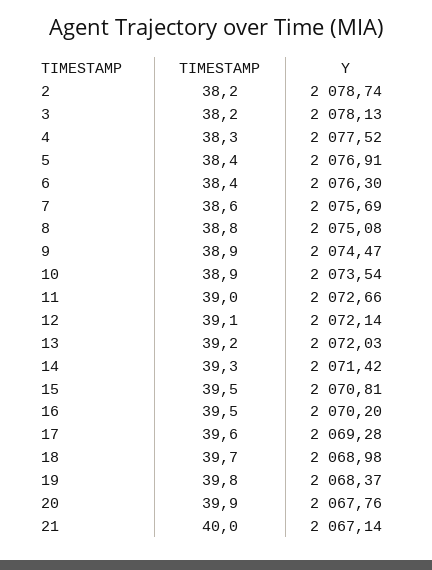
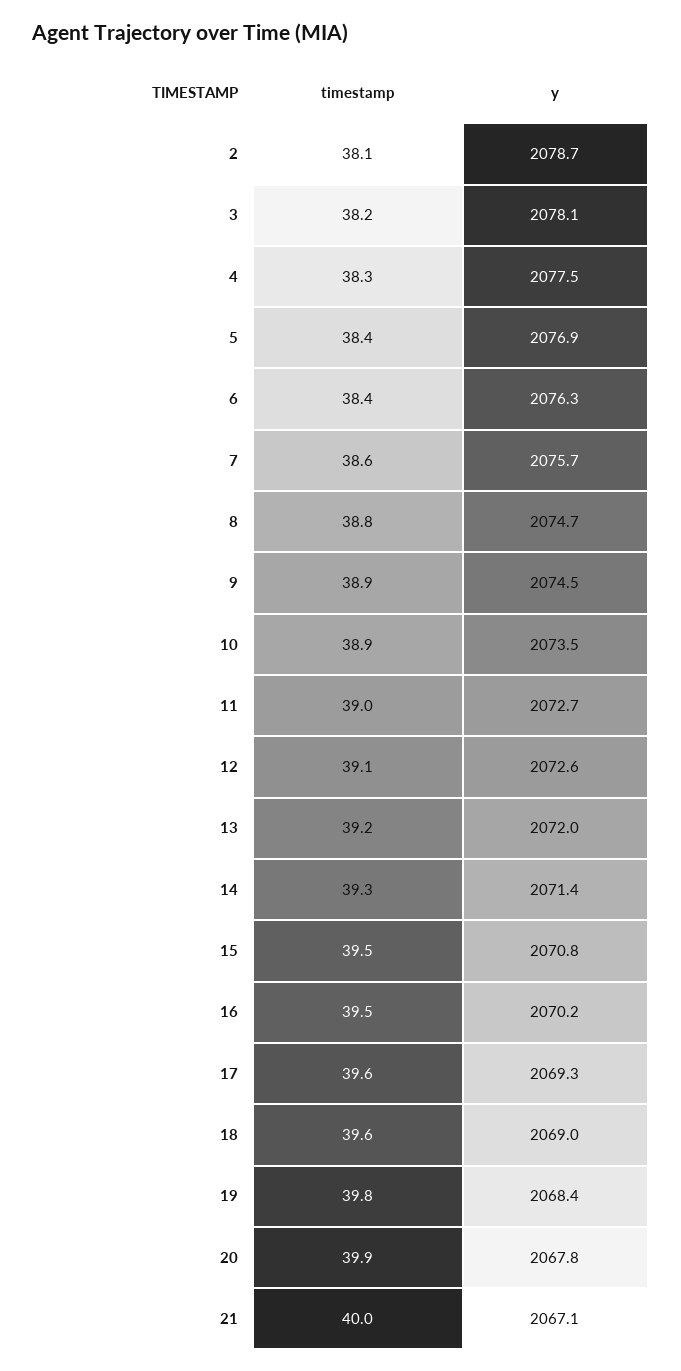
TIMESTAMP, 2: 38.2 -> 38.1
Y, 8: 2075.08 -> 2074.7
Y, 12: 2072.14 -> 2072.6
TIMESTAMP, 18: 39.7 -> 39.6

